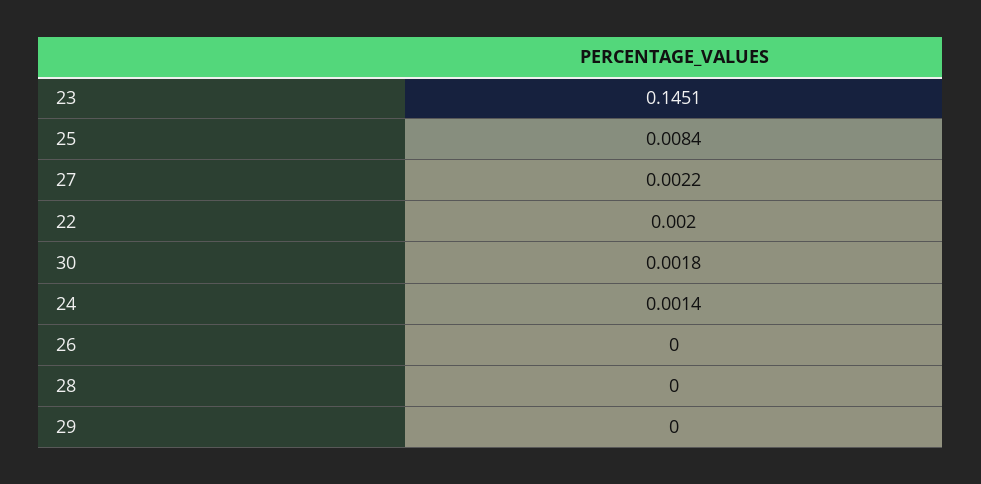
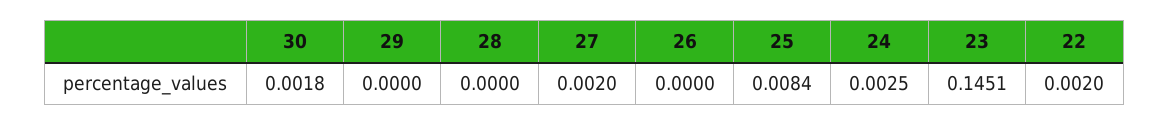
27: 0.0022 -> 0.002
24: 0.0014 -> 0.0025

